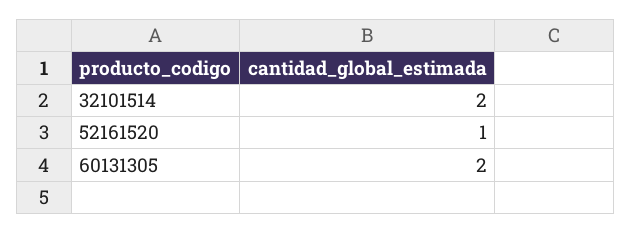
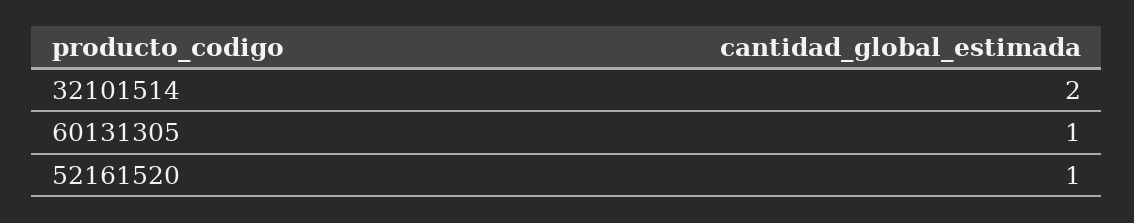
60131305: 2 -> 1

